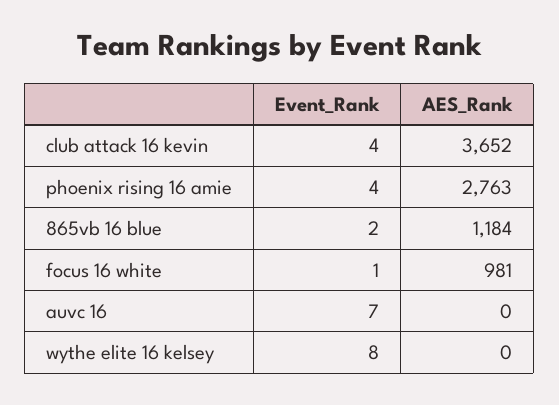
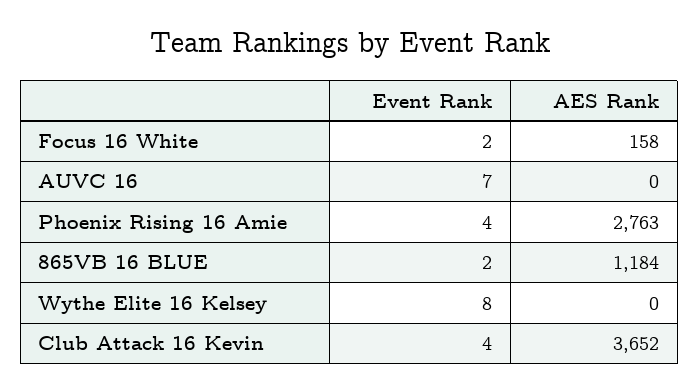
Event_Rank, focus 16 white: 1 -> 2
AES_Rank, focus 16 white: 981 -> 158

